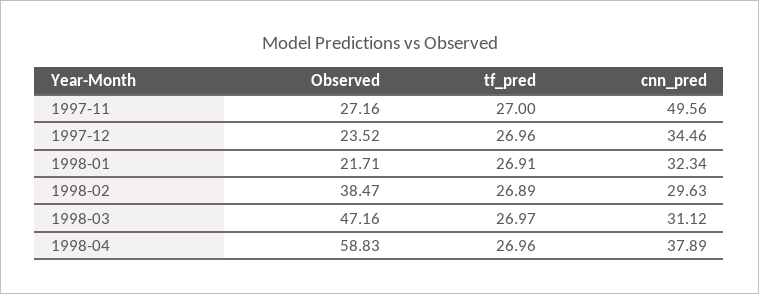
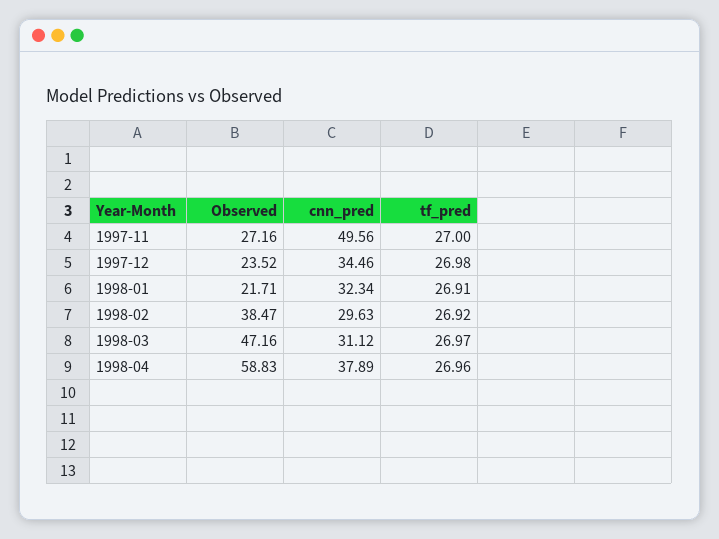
tf_pred, 1997-12: 26.96 -> 26.98
tf_pred, 1998-02: 26.89 -> 26.92

